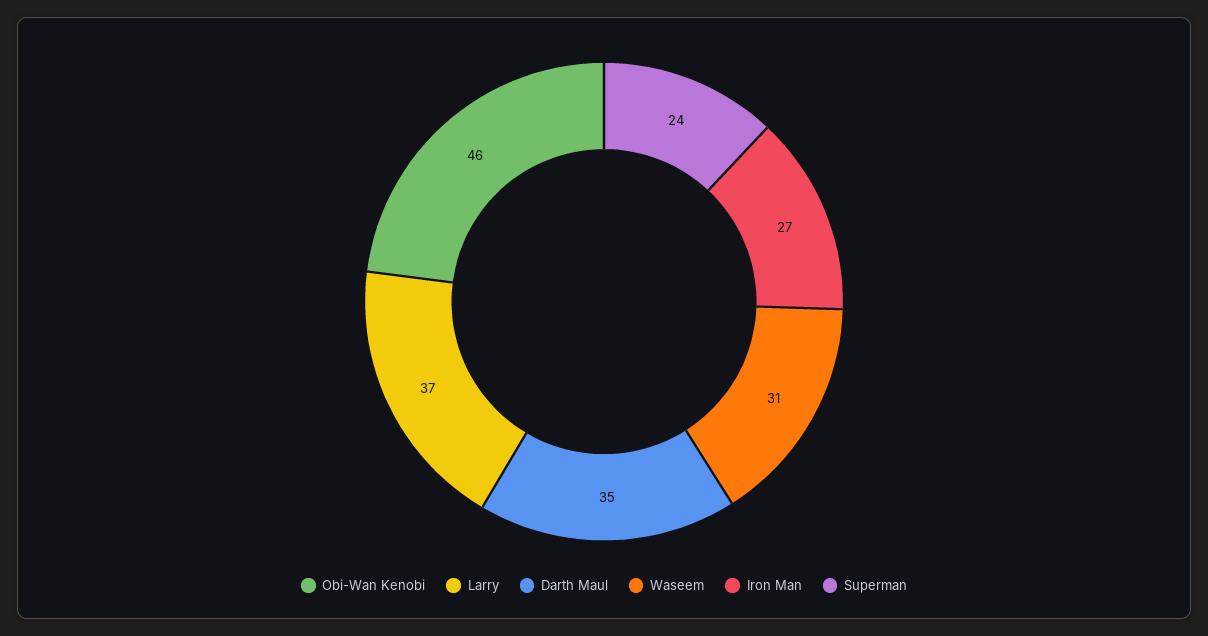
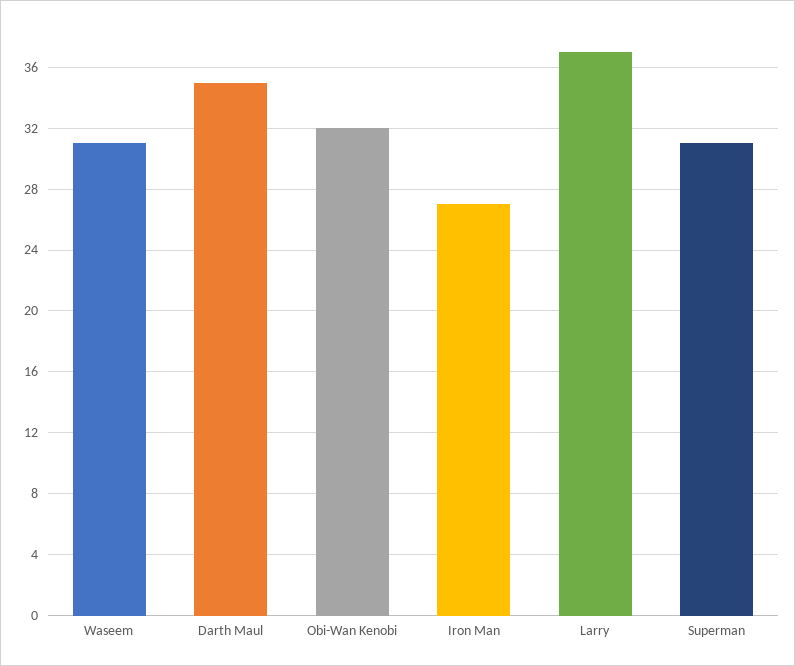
Obi-Wan Kenobi: 46 -> 32
Superman: 24 -> 31

